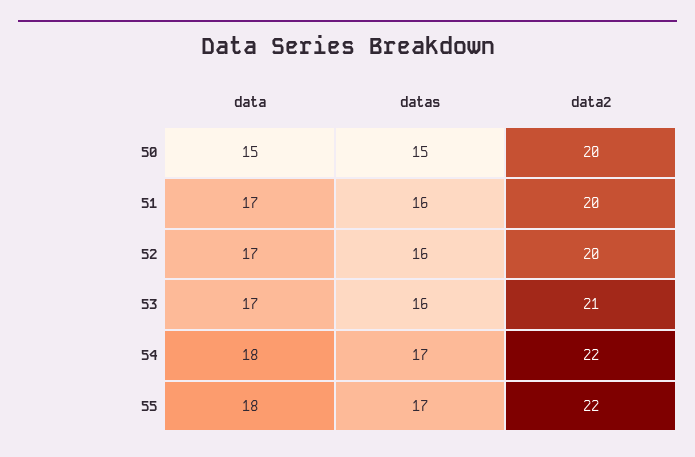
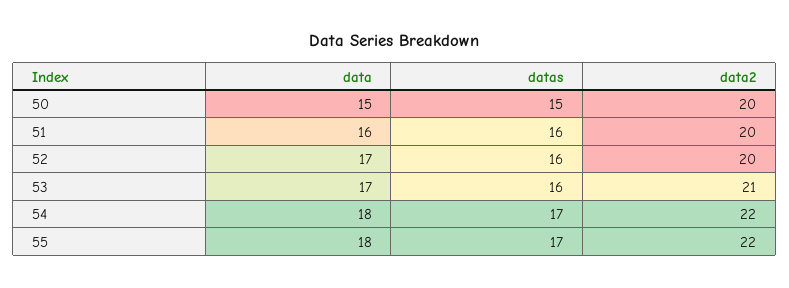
data, 51: 17 -> 16

